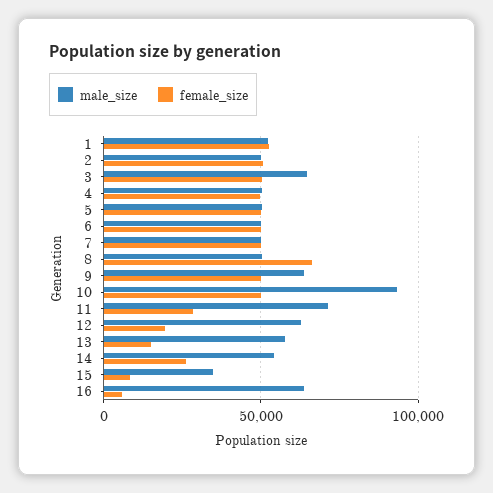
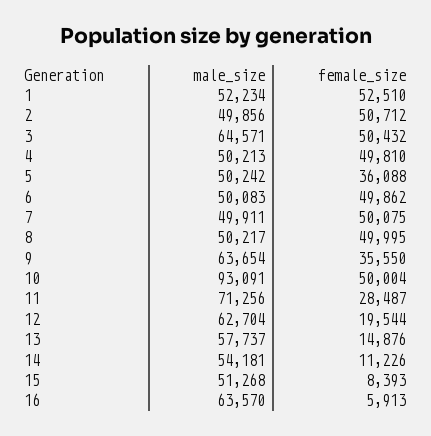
female_size, 5: 50000 -> 36088
female_size, 8: 65000 -> 49995
female_size, 9: 50000 -> 35550
female_size, 14: 25000 -> 11226
male_size, 15: 35000 -> 51268

